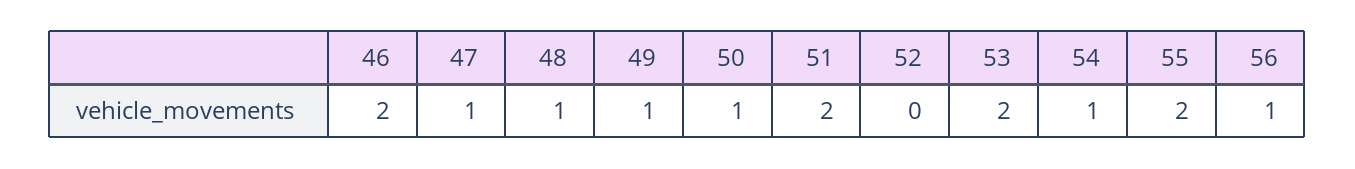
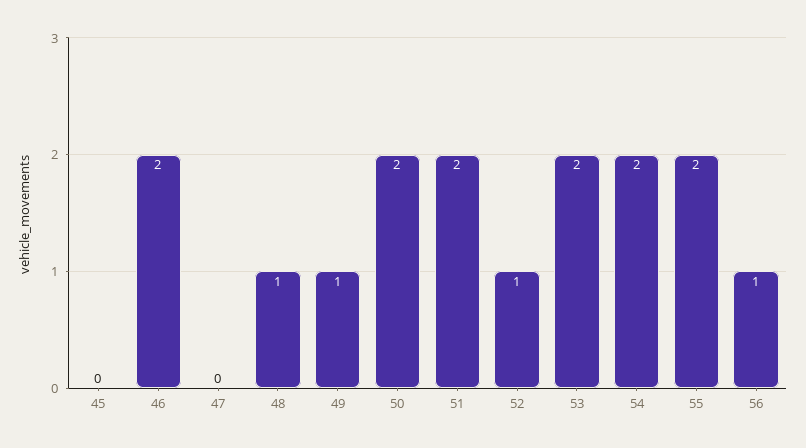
47: 1 -> 0
50: 1 -> 2
52: 0 -> 1
54: 1 -> 2
45: none -> 0

